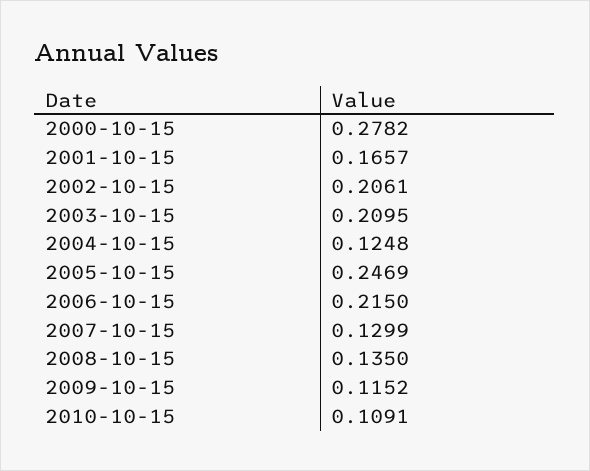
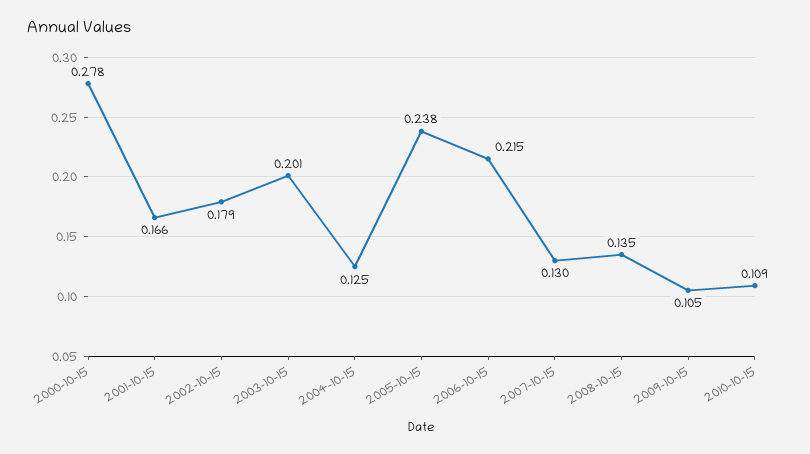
2002-10-15: 0.2061 -> 0.179
2003-10-15: 0.2095 -> 0.201
2005-10-15: 0.2469 -> 0.238
2009-10-15: 0.1152 -> 0.105

